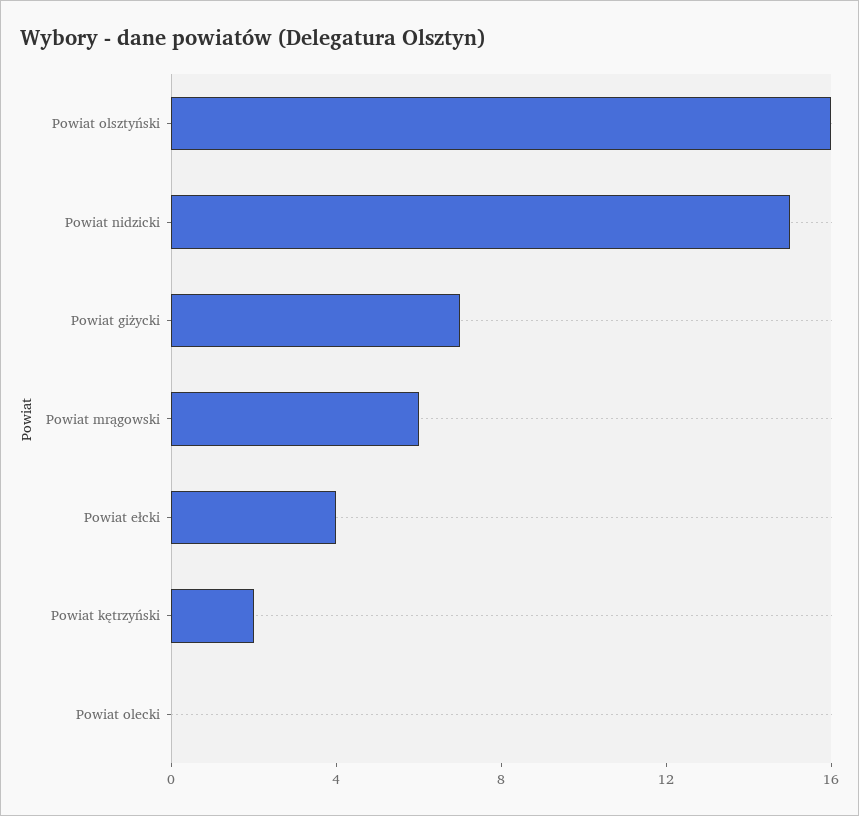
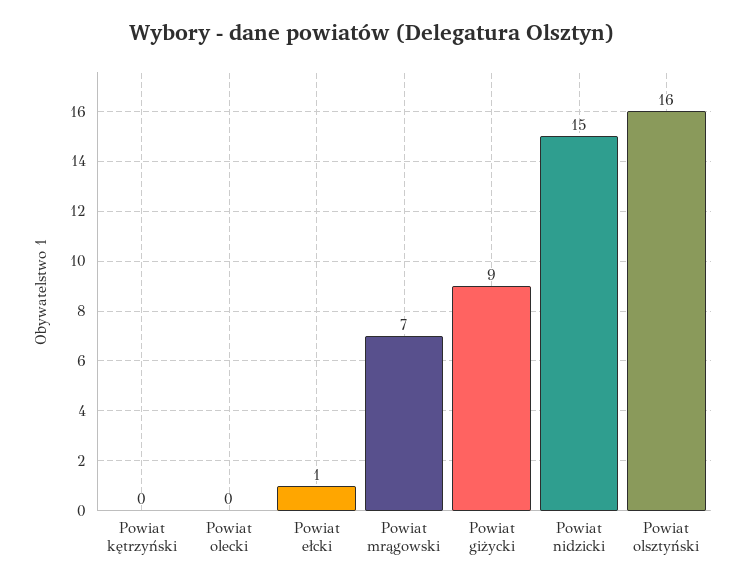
Powiat giżycki: 7 -> 9
Powiat mrągowski: 6 -> 7
Powiat ełcki: 4 -> 1
Powiat kętrzyński: 2 -> 0

